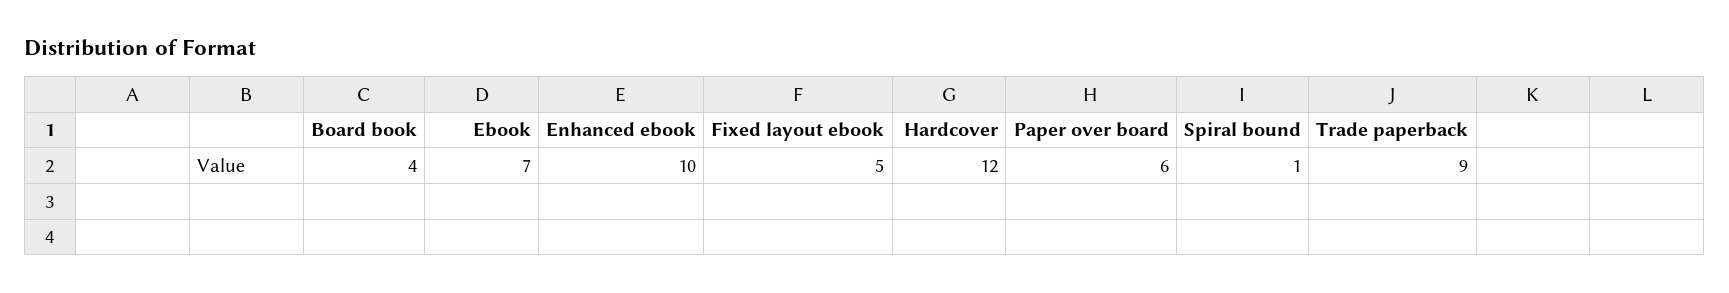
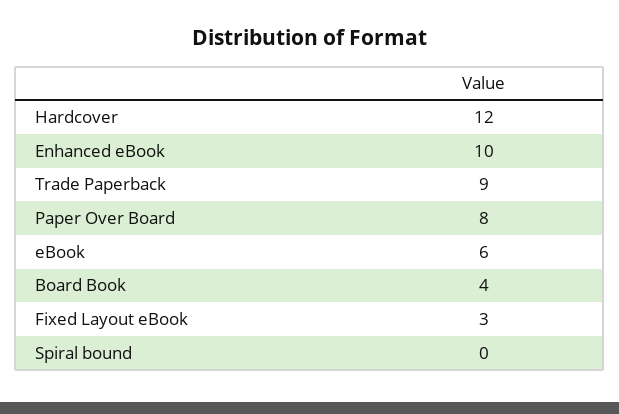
Ebook: 7 -> 6
Fixed layout ebook: 5 -> 3
Paper over board: 6 -> 8
Spiral bound: 1 -> 0

